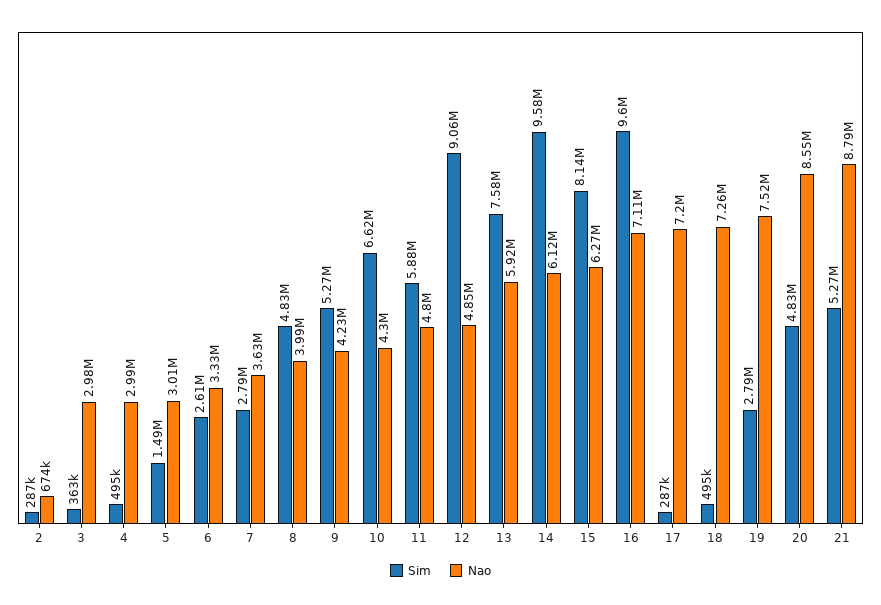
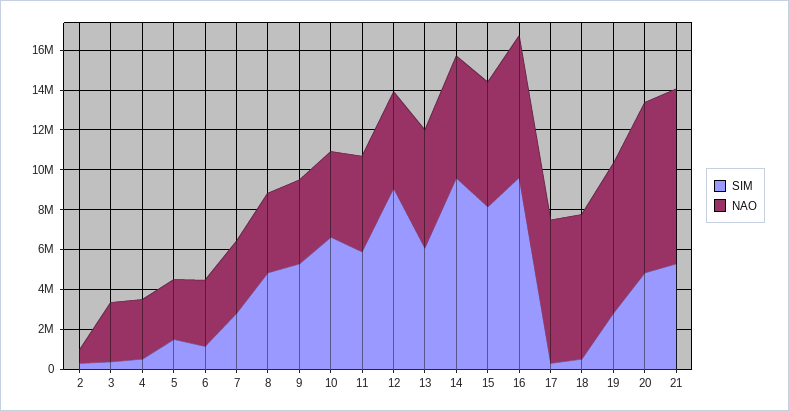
Sim, 6: 2610000 -> 1000000
Sim, 13: 7580000 -> 6000000

